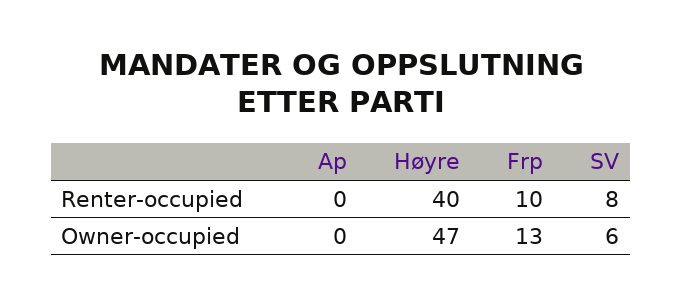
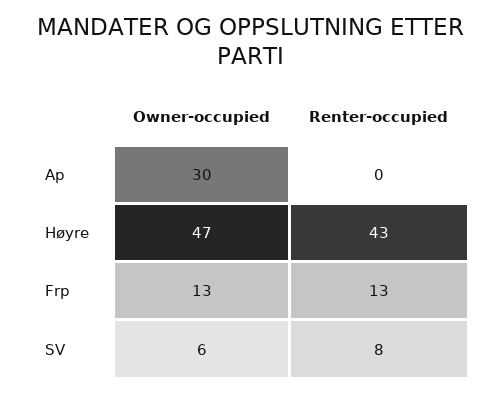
Høyre, Renter-occupied: 40 -> 43
Frp, Renter-occupied: 10 -> 13
Ap, Owner-occupied: 0 -> 30

